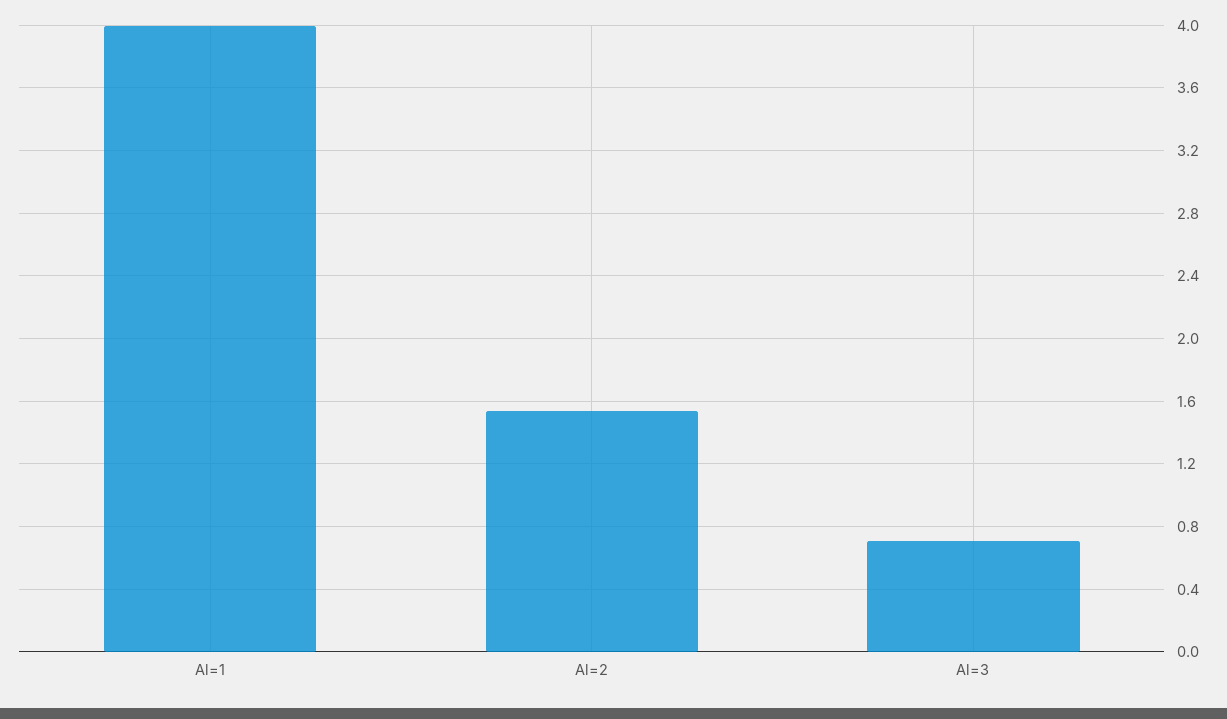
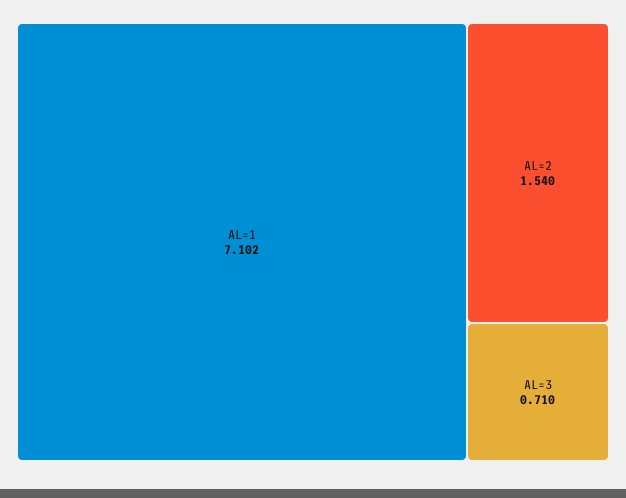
Al=1: 4 -> 7.102

